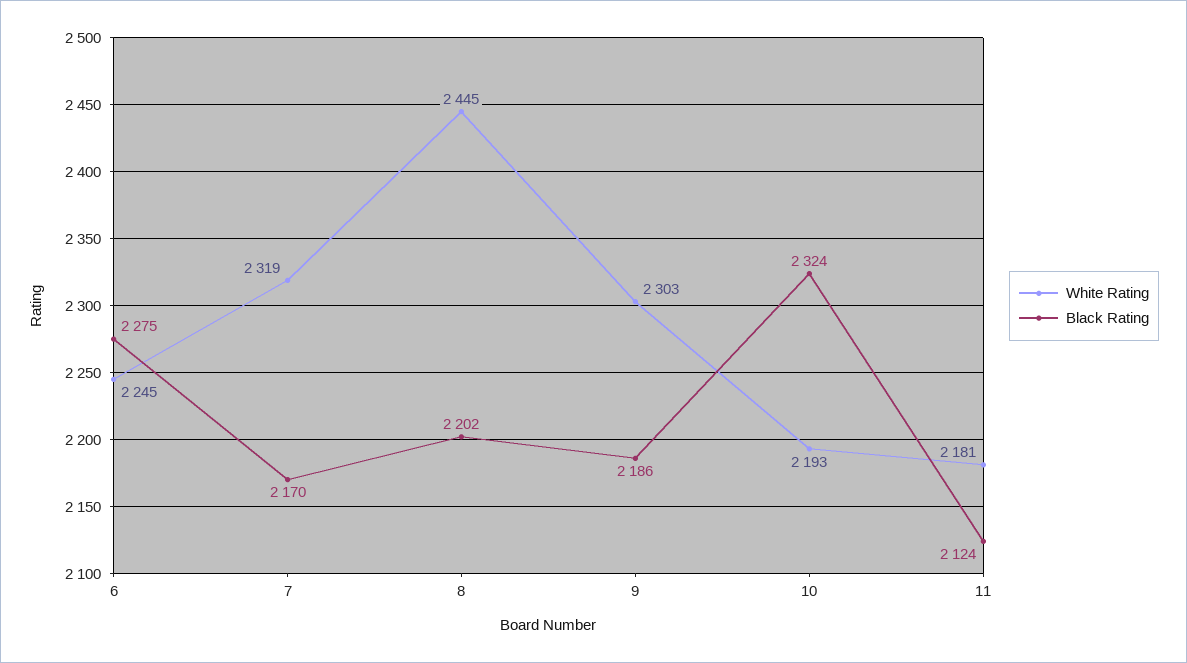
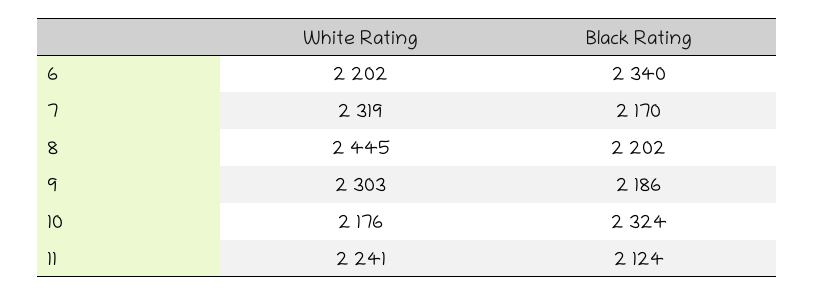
White Rating, 6: 2245 -> 2202
Black Rating, 6: 2275 -> 2340
White Rating, 10: 2193 -> 2176
White Rating, 11: 2181 -> 2241

